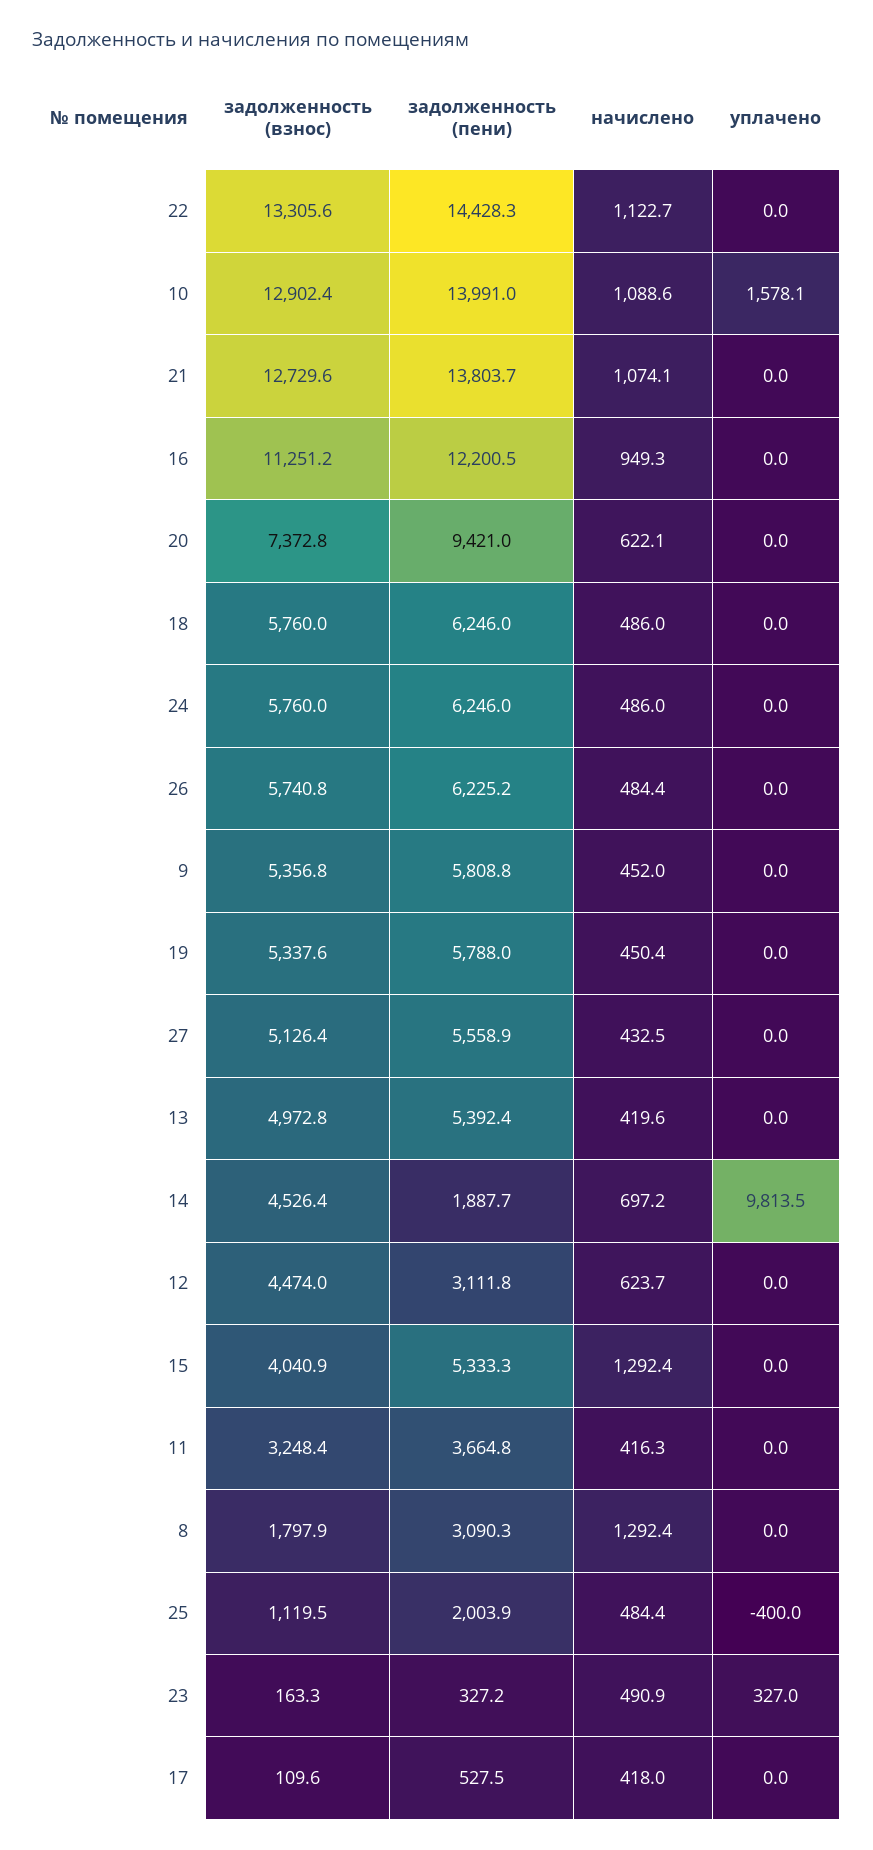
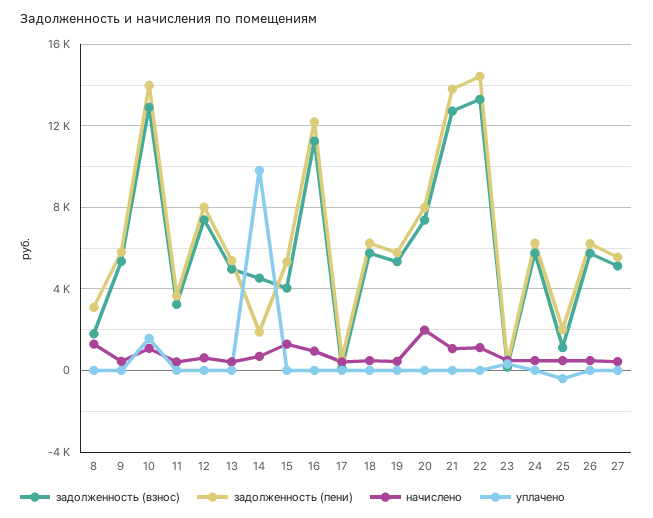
задолженность (пени), 20: 9421 -> 8000
начислено, 20: 622.1 -> 2000
задолженность (взнос), 12: 4474 -> 7500
задолженность (пени), 12: 3111.8 -> 8000

